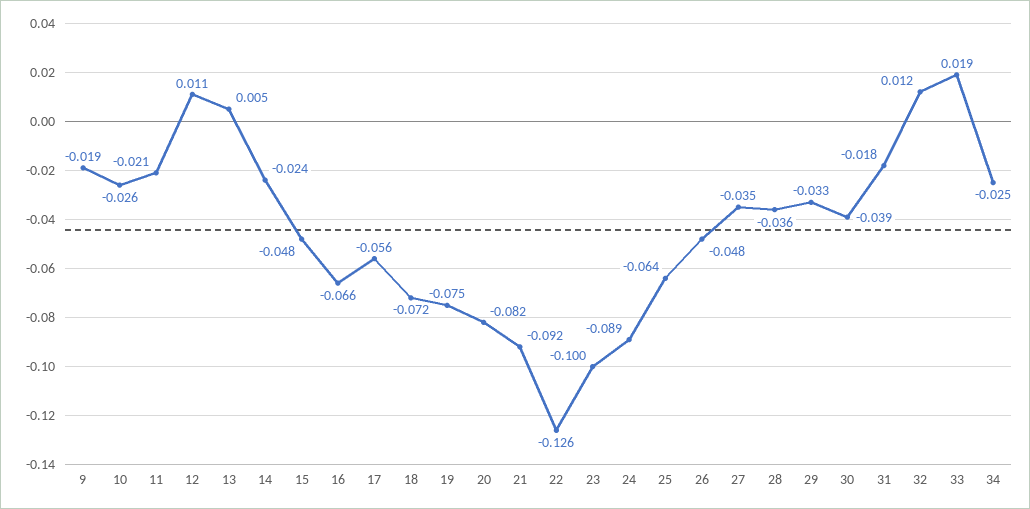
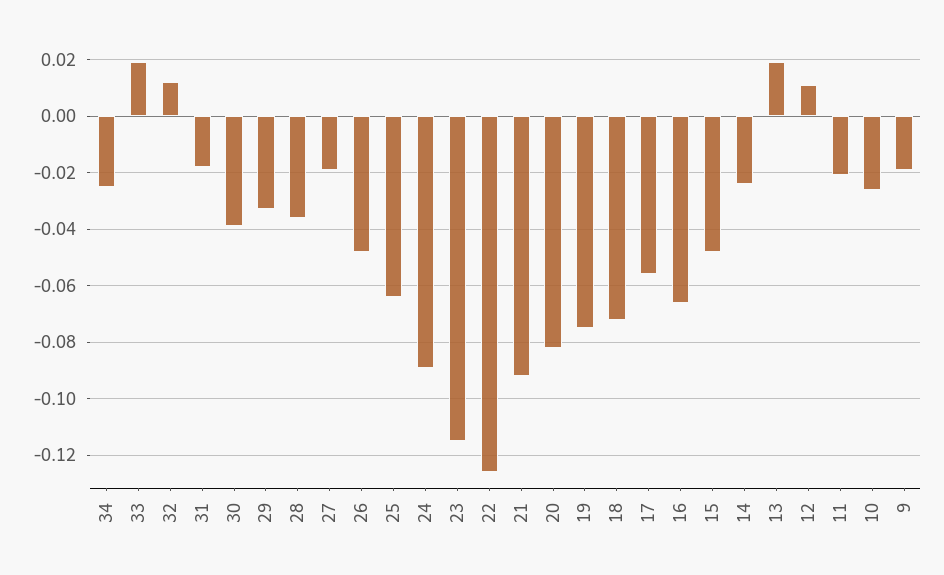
13: 0.005 -> 0.02
23: -0.1 -> -0.115
27: -0.035 -> -0.02

